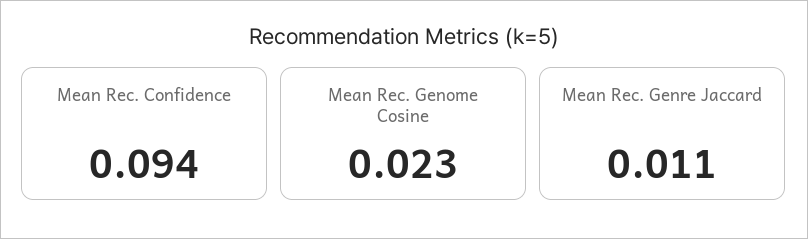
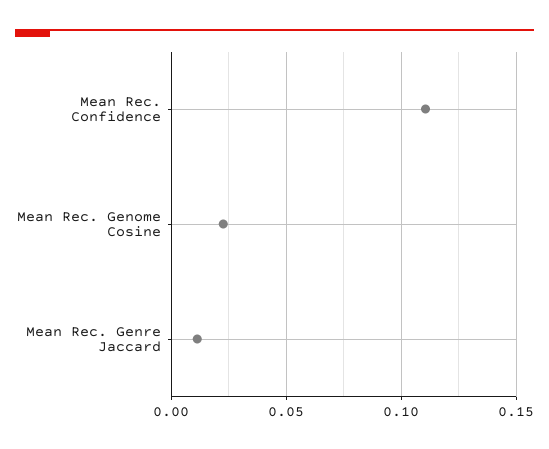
Mean Rec. Confidence: 0.094 -> 0.11

